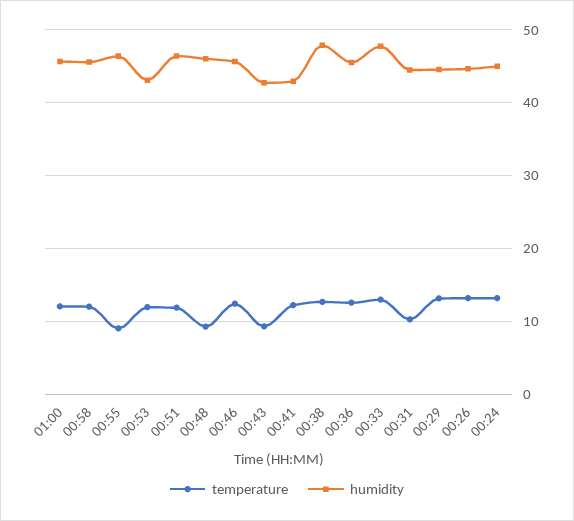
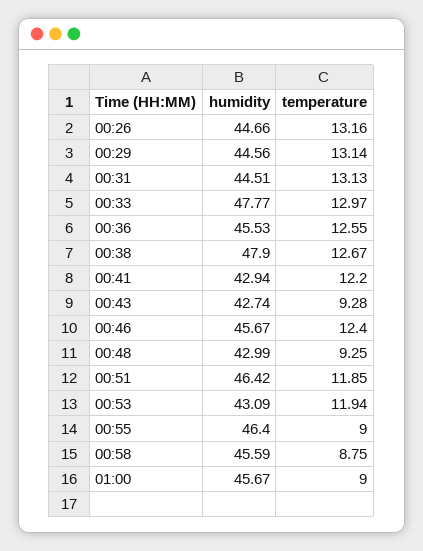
temperature, 01:00: 12 -> 9
temperature, 00:58: 12 -> 8.75
humidity, 00:48: 46 -> 42.99
temperature, 00:31: 10 -> 13.13
temperature, 00:24: 13 -> none
humidity, 00:24: 45 -> none

